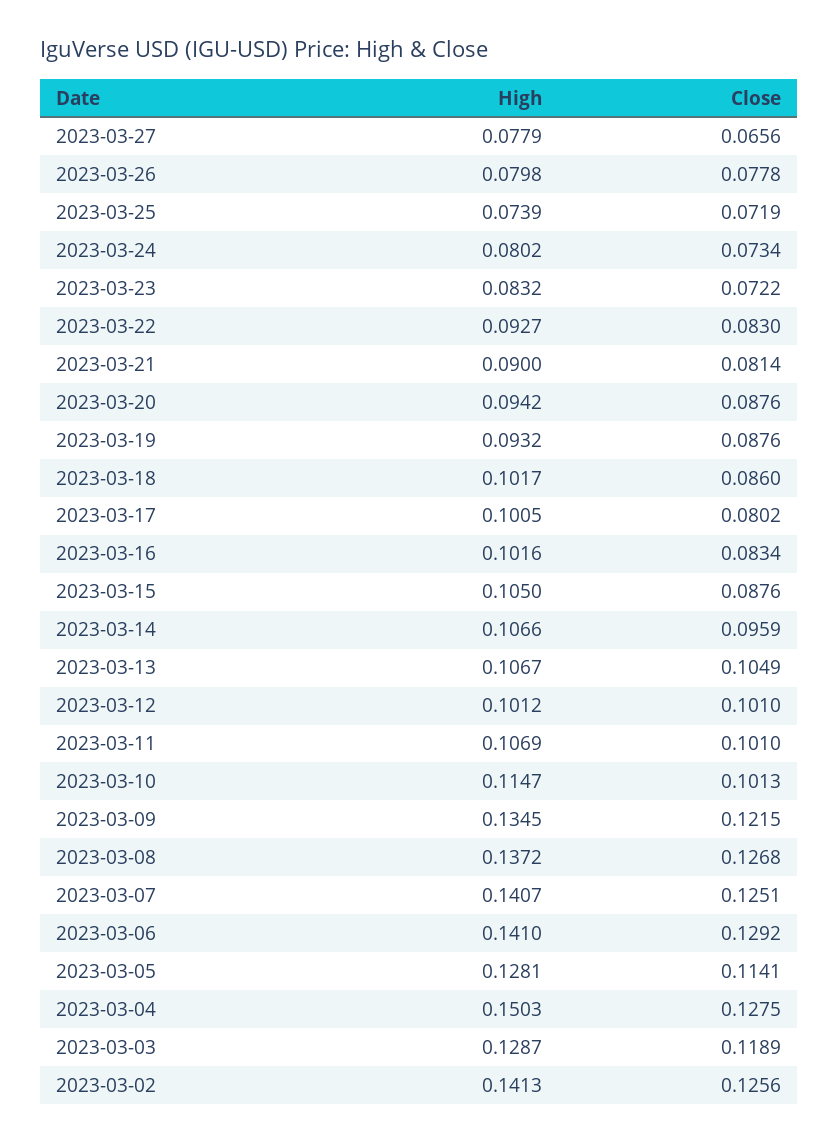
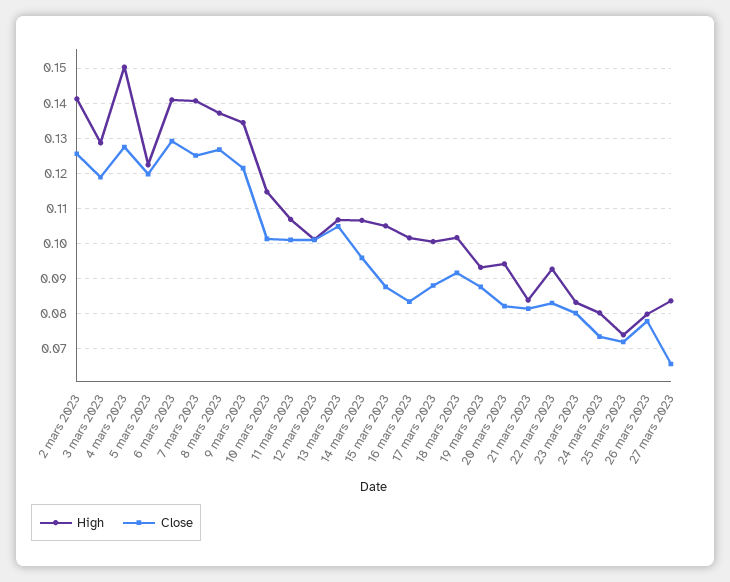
High, 2023-03-27: 0.0779 -> 0.084
Close, 2023-03-23: 0.0722 -> 0.08
High, 2023-03-21: 0.09 -> 0.084
Close, 2023-03-20: 0.0876 -> 0.082
Close, 2023-03-18: 0.086 -> 0.092
Close, 2023-03-17: 0.0802 -> 0.088
High, 2023-03-05: 0.1281 -> 0.122
Close, 2023-03-05: 0.1141 -> 0.12

